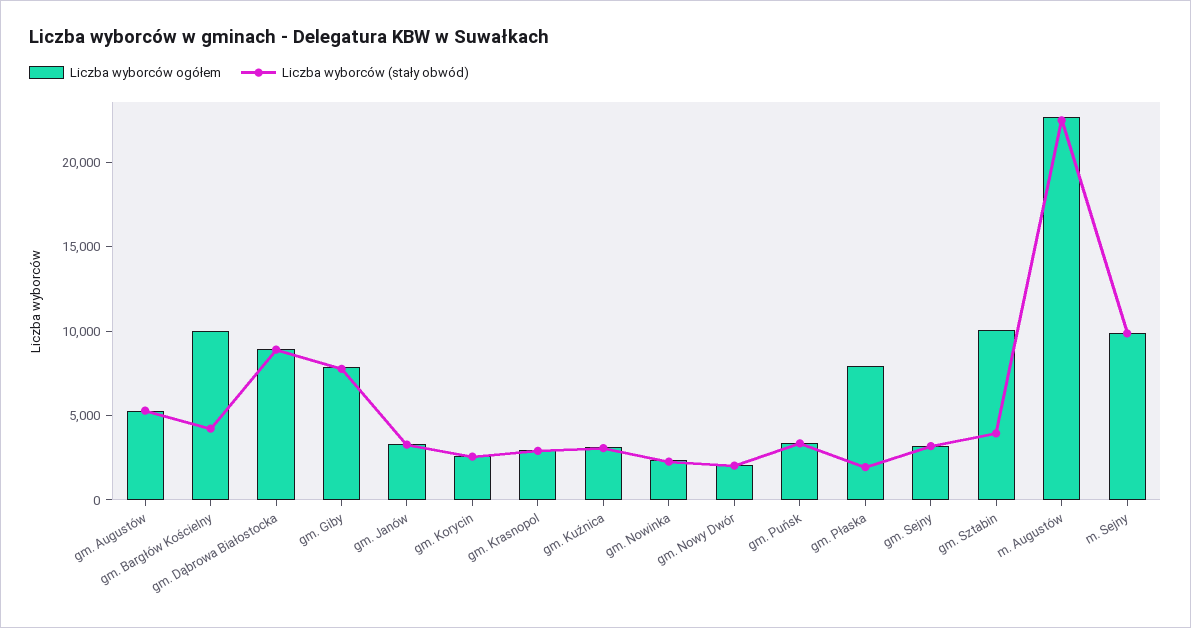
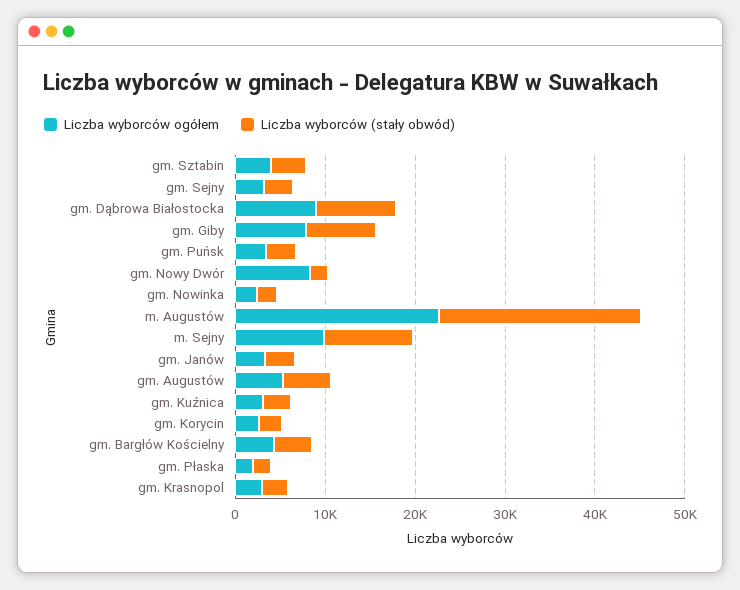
Liczba wyborców ogółem, gm. Bargłów Kościelny: 10000 -> 4000
Liczba wyborców ogółem, gm. Nowy Dwór: 2000 -> 8000
Liczba wyborców ogółem, gm. Płaska: 8000 -> 2000
Liczba wyborców ogółem, gm. Sztabin: 10000 -> 4000

